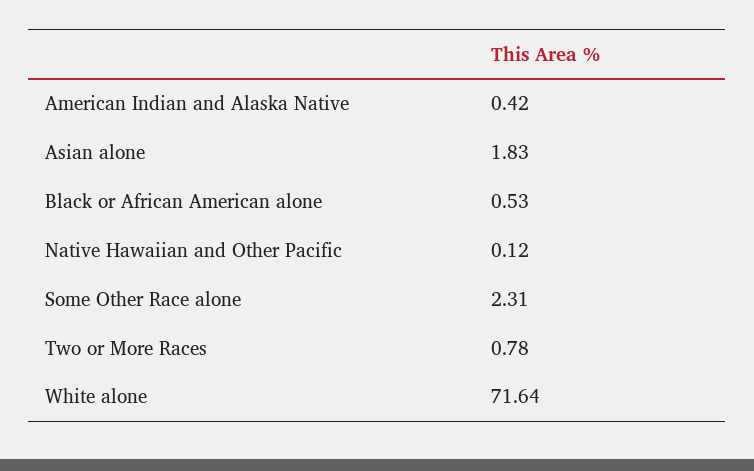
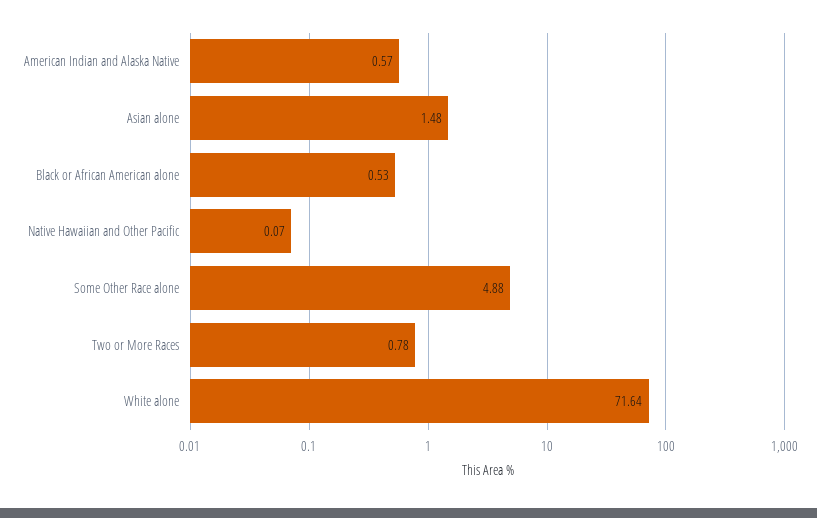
American Indian and Alaska Native: 0.42 -> 0.57
Asian alone: 1.83 -> 1.48
Native Hawaiian and Other Pacific: 0.12 -> 0.07
Some Other Race alone: 2.31 -> 4.88

